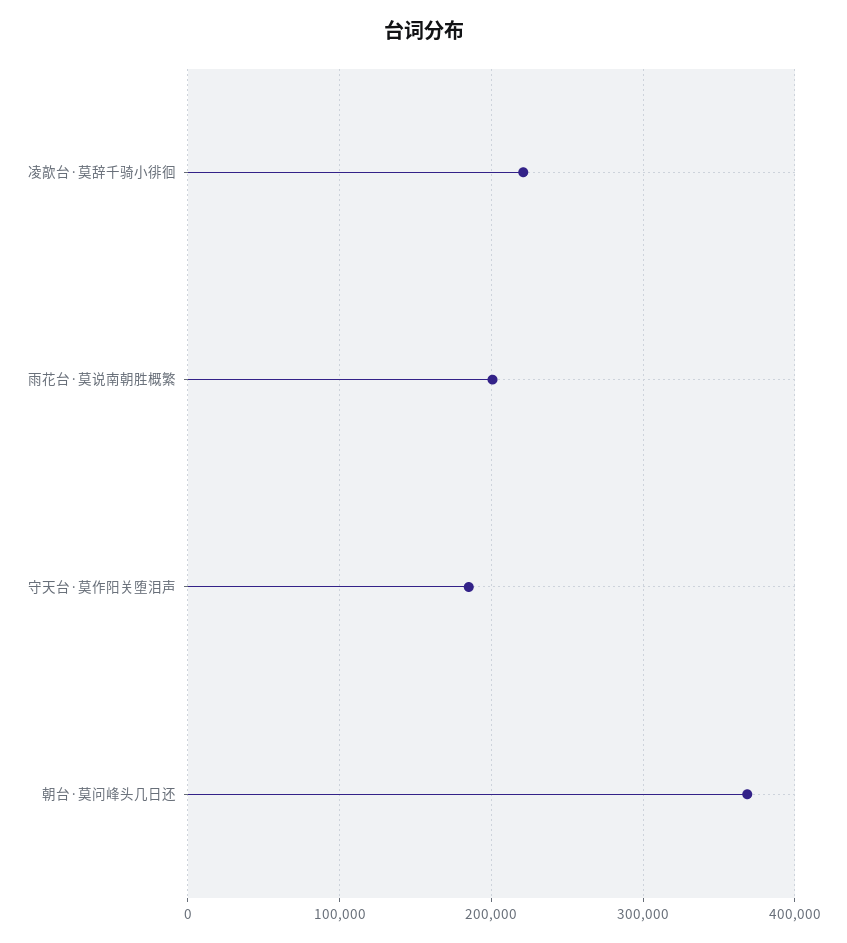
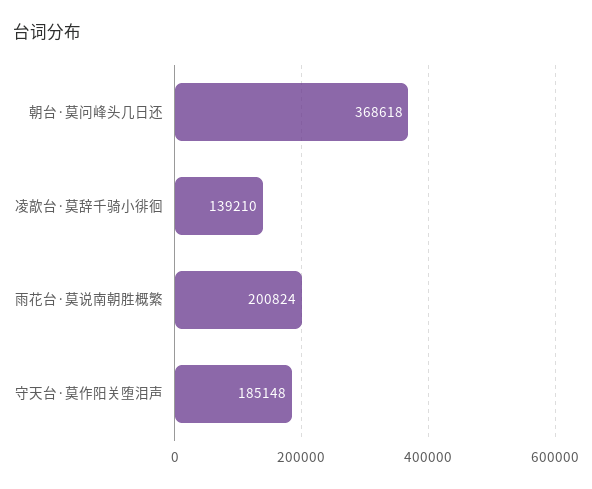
凌歊台·莫辞千骑小徘徊: 220000 -> 139210

